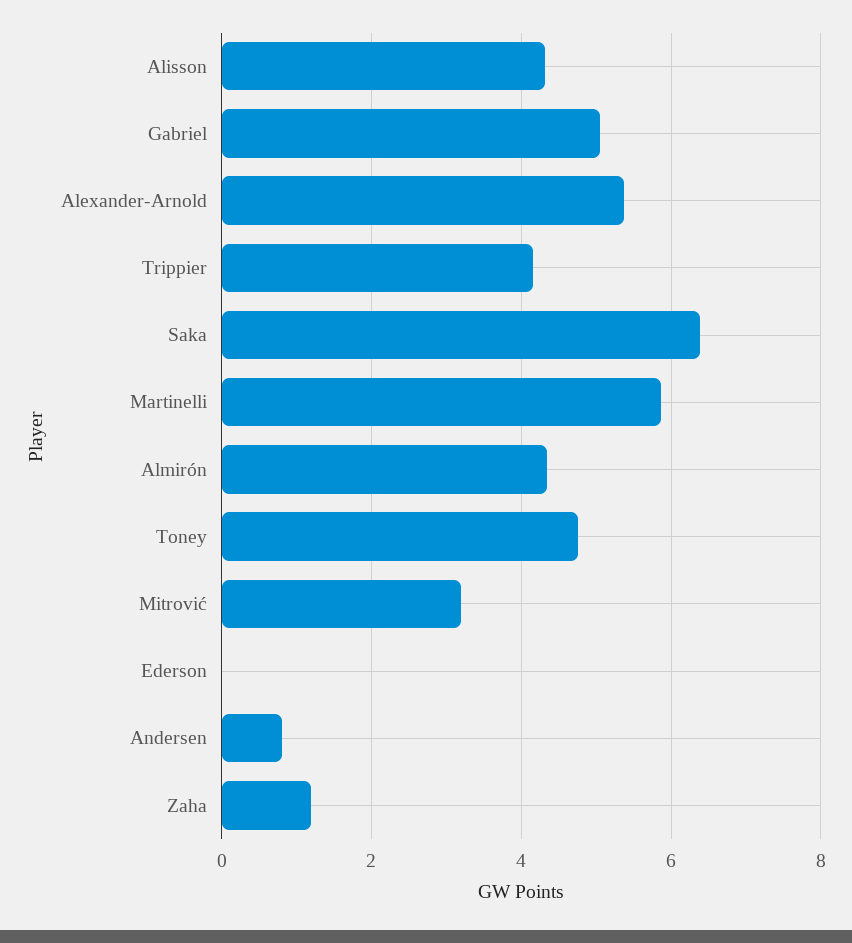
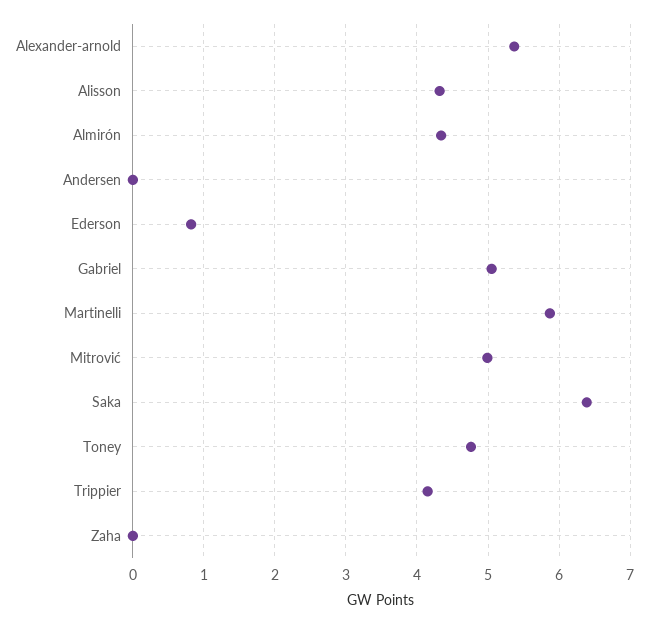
Mitrović: 3.2 -> 5
Ederson: 0 -> 0.8
Andersen: 0.8 -> 0
Zaha: 1.2 -> 0

